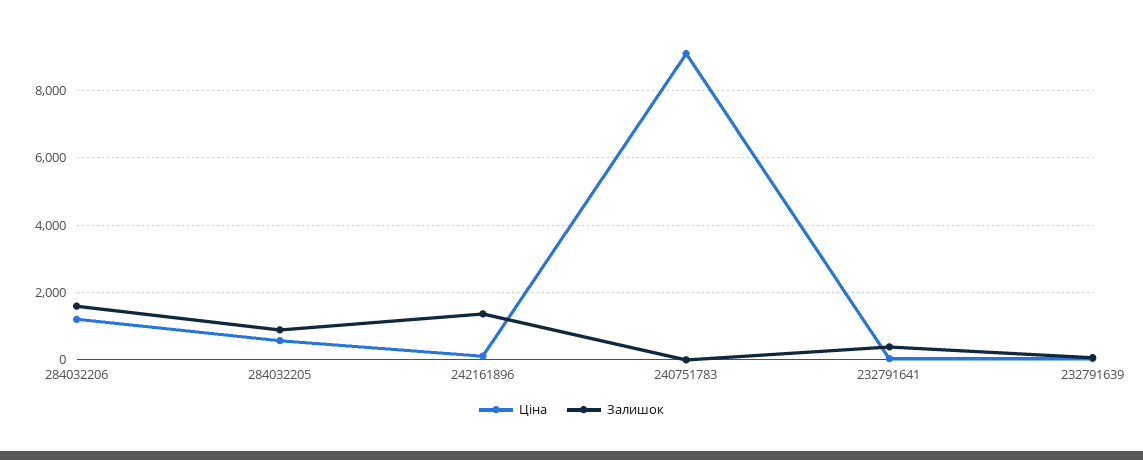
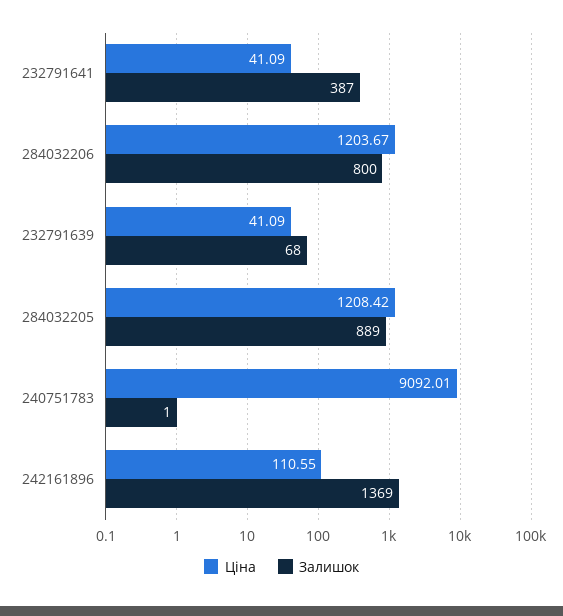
Залишок, 284032206: 1600 -> 800
Ціна, 284032205: 600 -> 1208.42

